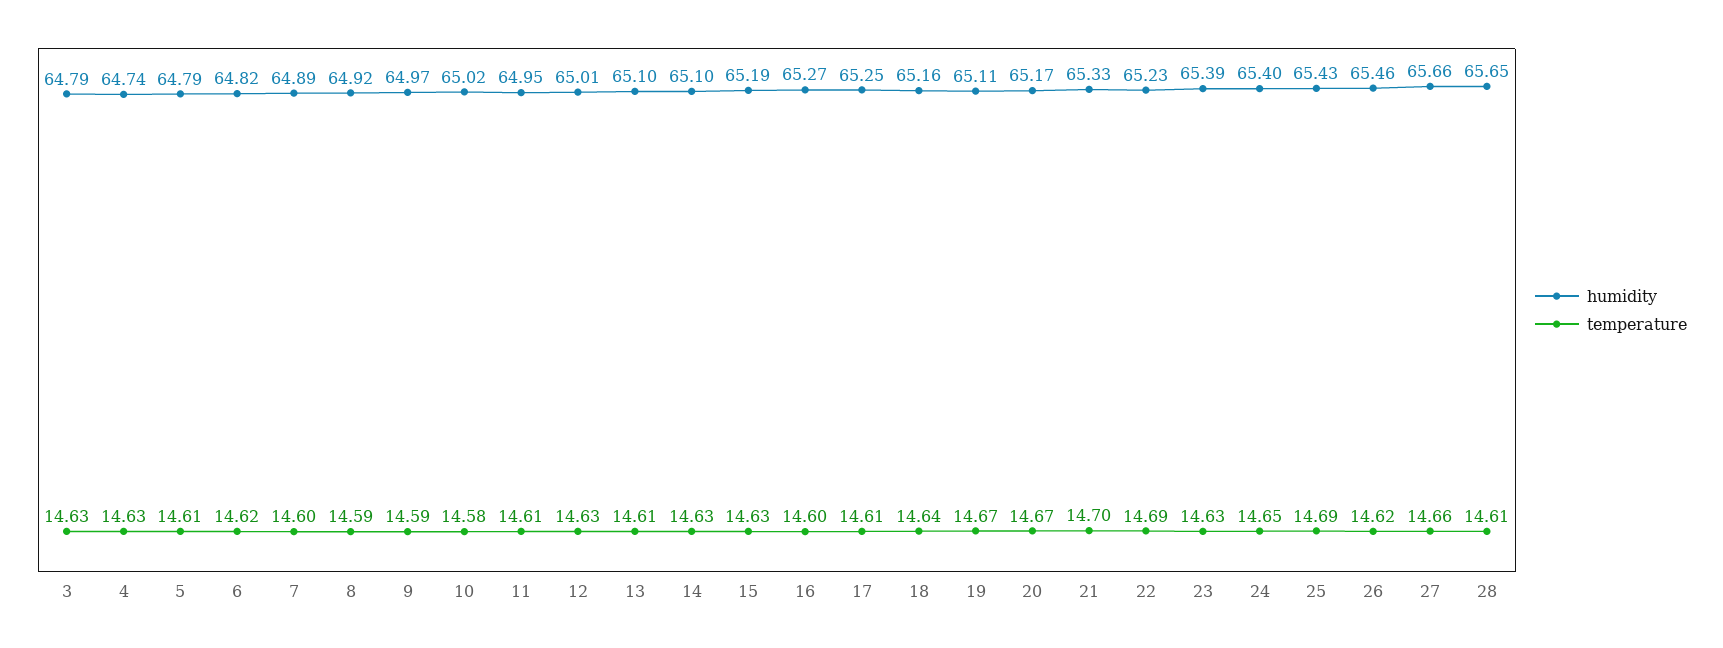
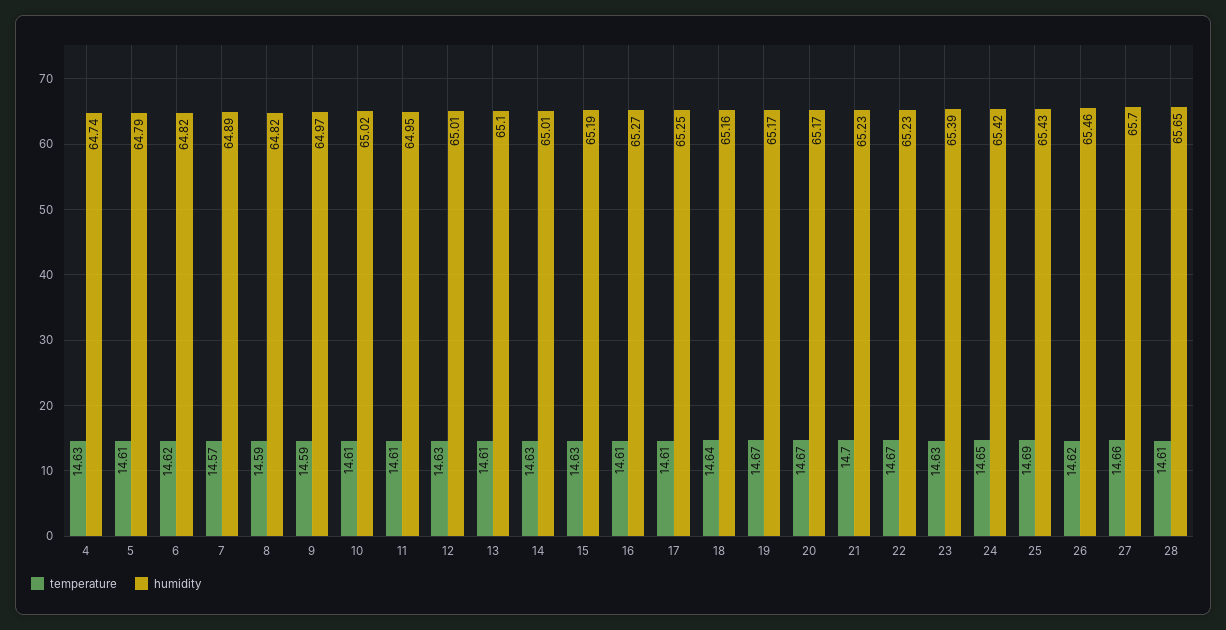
humidity, 3: 64.79 -> none
temperature, 3: 14.63 -> none
temperature, 7: 14.6 -> 14.57
humidity, 8: 64.92 -> 64.82
temperature, 10: 14.58 -> 14.61
humidity, 14: 65.1 -> 65.01
temperature, 16: 14.6 -> 14.61
humidity, 19: 65.11 -> 65.17
humidity, 21: 65.33 -> 65.23
temperature, 22: 14.69 -> 14.67
humidity, 24: 65.4 -> 65.42
humidity, 27: 65.66 -> 65.7

